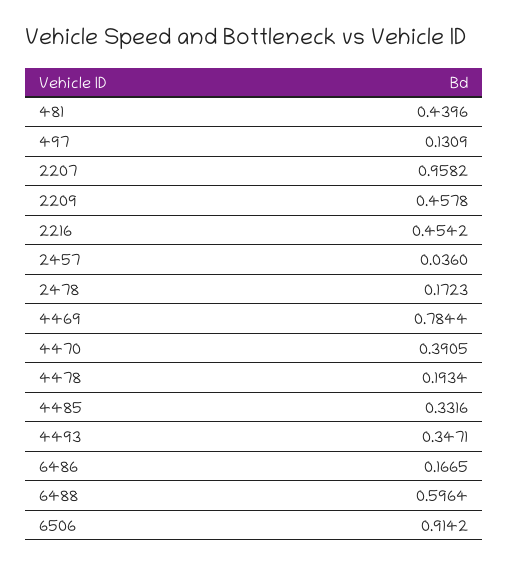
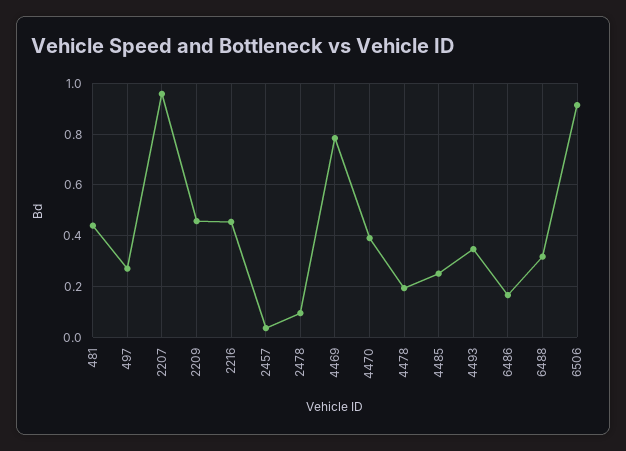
497: 0.1309 -> 0.275
2478: 0.1723 -> 0.1
4485: 0.3316 -> 0.25
6488: 0.5964 -> 0.325

